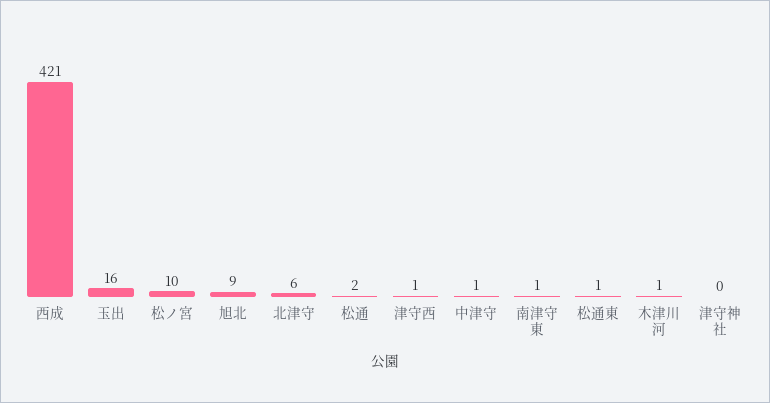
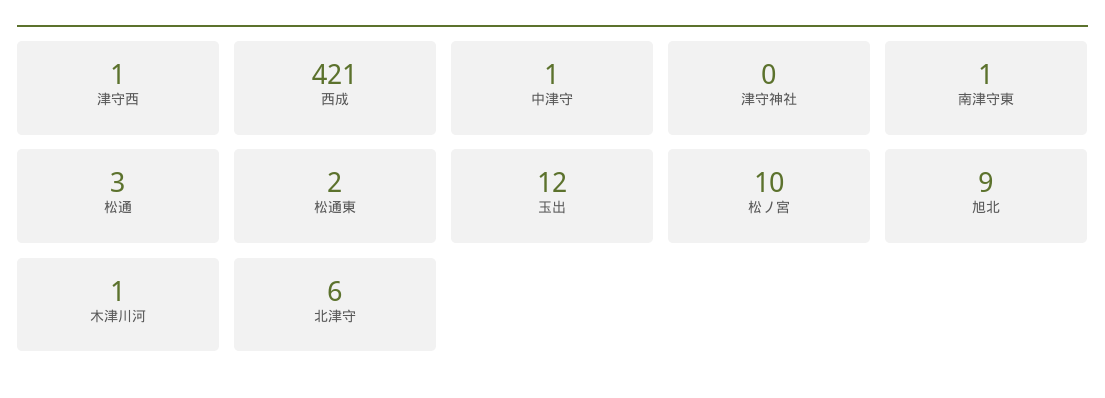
玉出: 16 -> 12
松通: 2 -> 3
松通東: 1 -> 2

